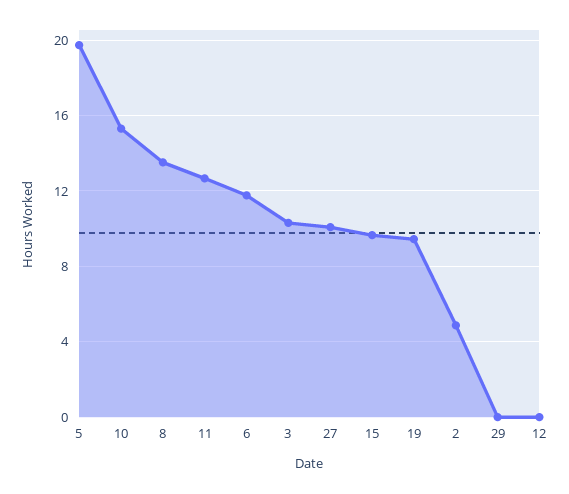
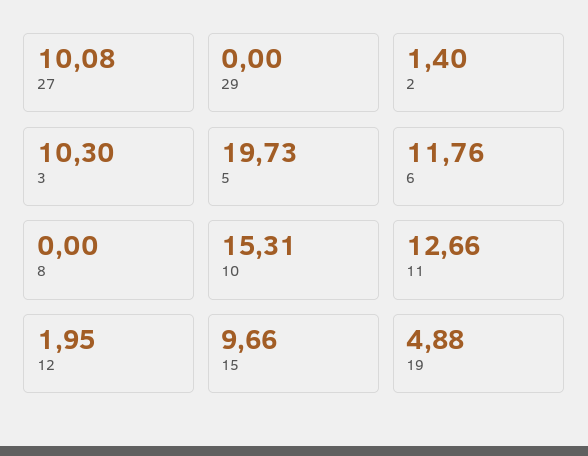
8: 13.5 -> 0
19: 9.5 -> 4.88
2: 5 -> 1.4
12: 0 -> 1.95

